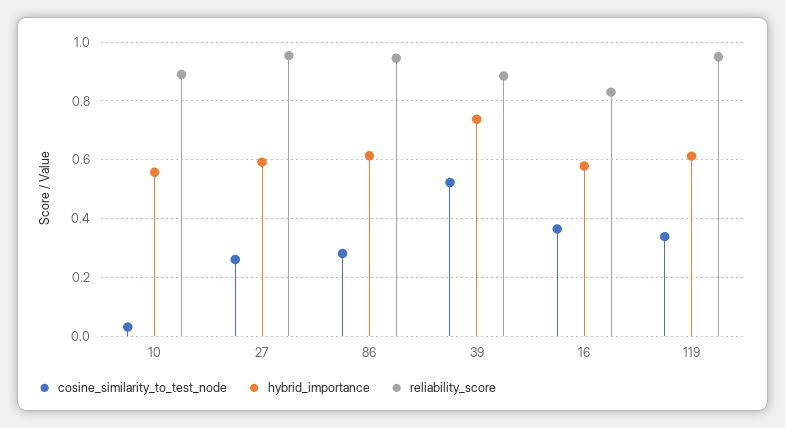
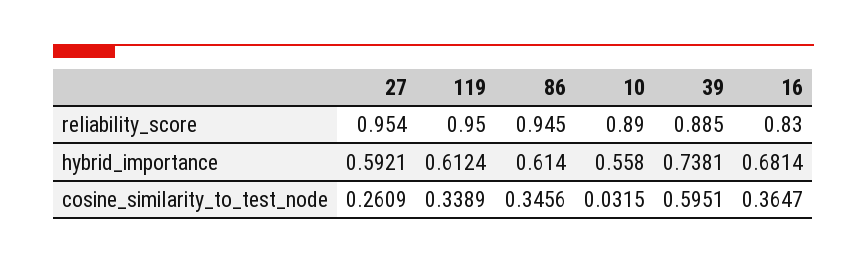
cosine_similarity_to_test_node, 86: 0.275 -> 0.3456
cosine_similarity_to_test_node, 39: 0.525 -> 0.5951
hybrid_importance, 16: 0.575 -> 0.6814

